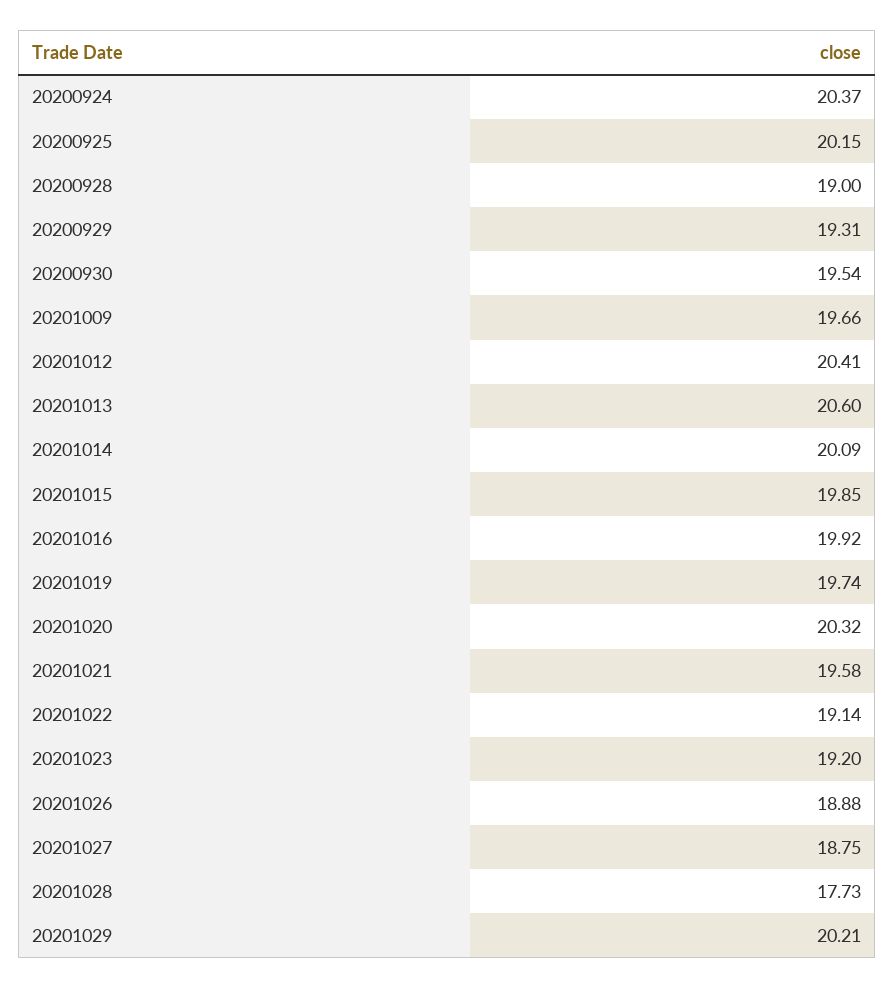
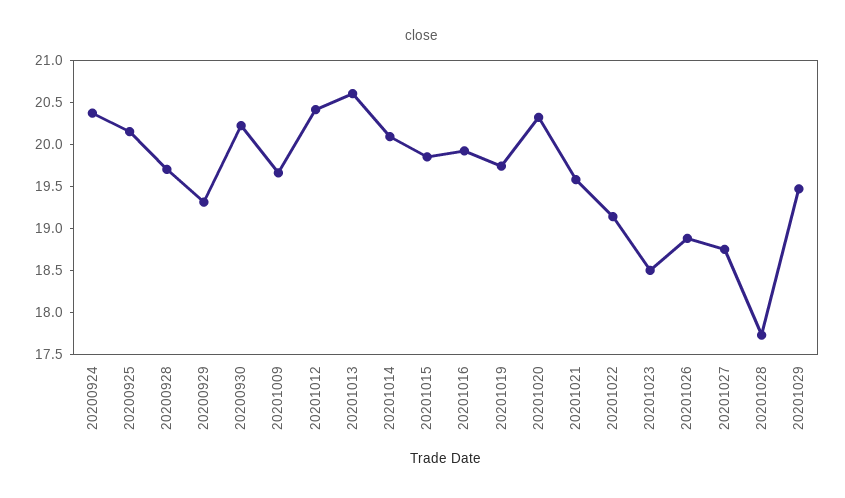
20200928: 19 -> 19.7
20200930: 19.54 -> 20.2
20201023: 19.2 -> 18.5
20201029: 20.21 -> 19.5

